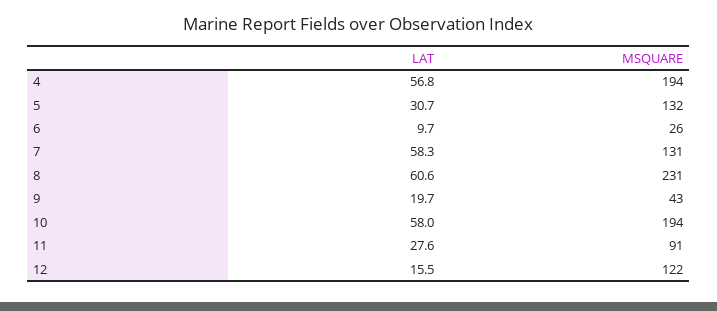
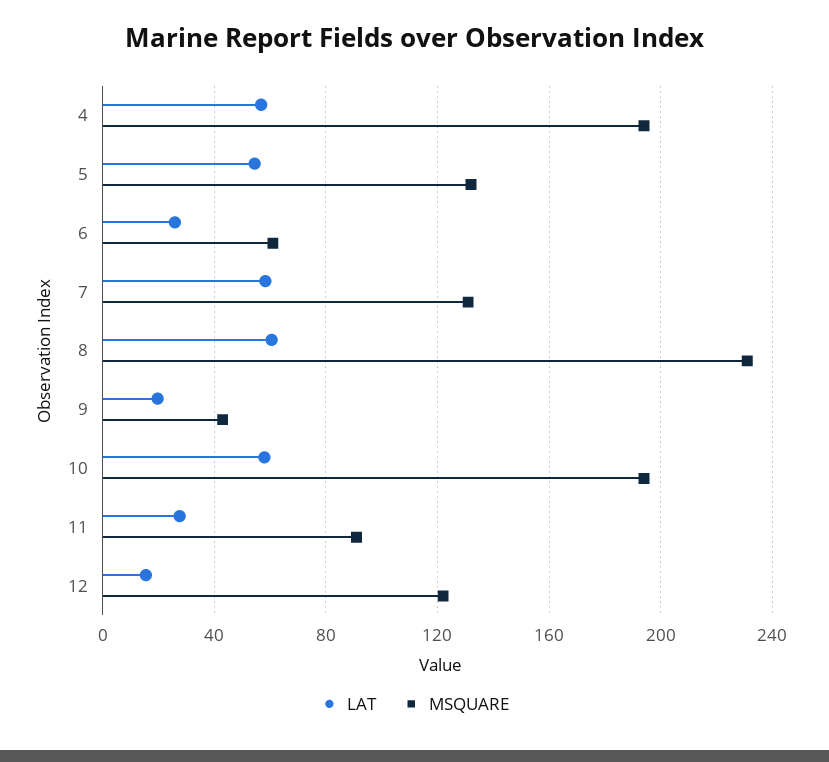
LAT, 5: 30.7 -> 55
LAT, 6: 9.7 -> 25
MSQUARE, 6: 26 -> 60

